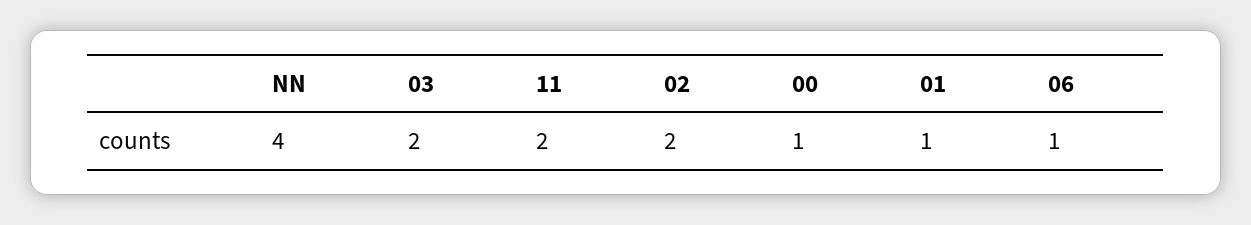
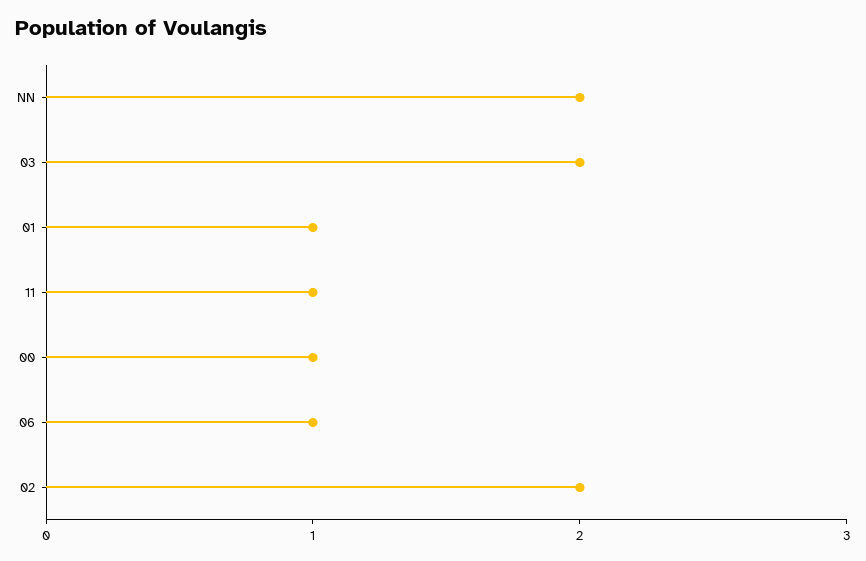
NN: 4 -> 2
11: 2 -> 1

